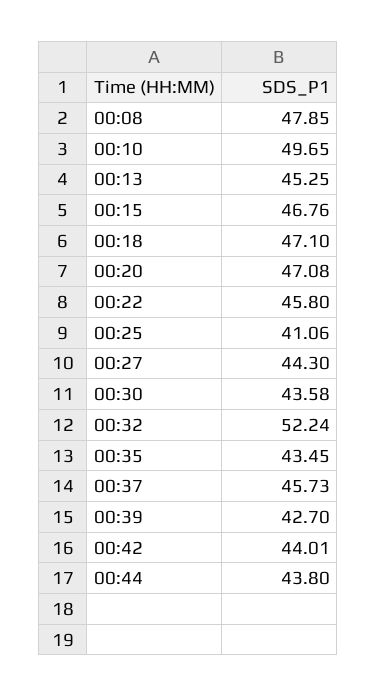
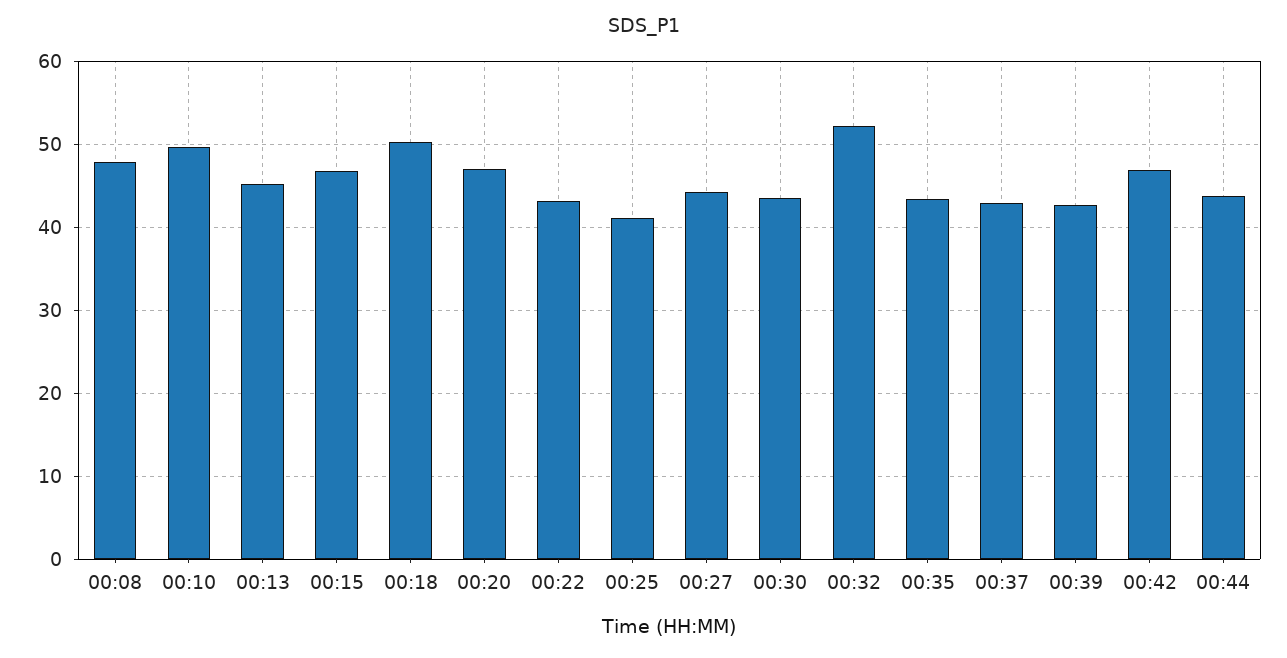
00:18: 47.1 -> 50
00:22: 45.8 -> 43
00:37: 45.73 -> 43
00:42: 44.01 -> 47

